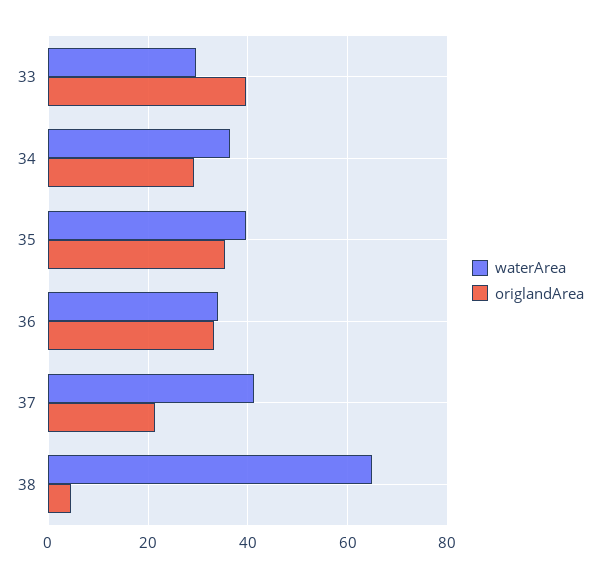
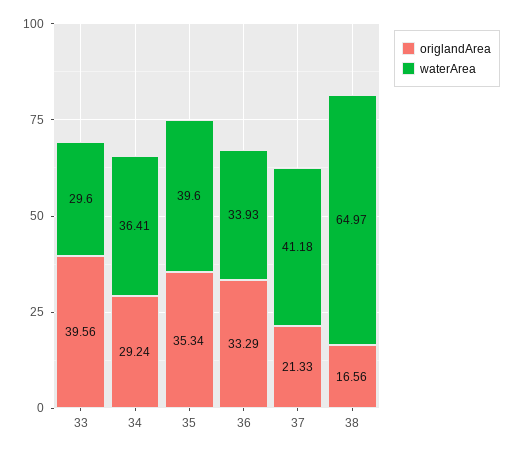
origlandArea, 38: 4 -> 16.56

